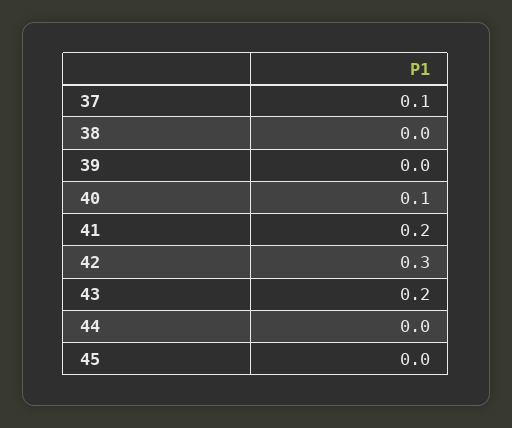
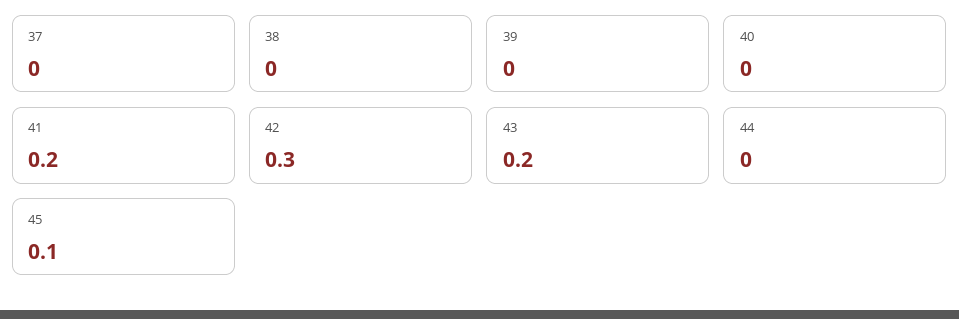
37: 0.1 -> 0
40: 0.1 -> 0
45: 0 -> 0.1

